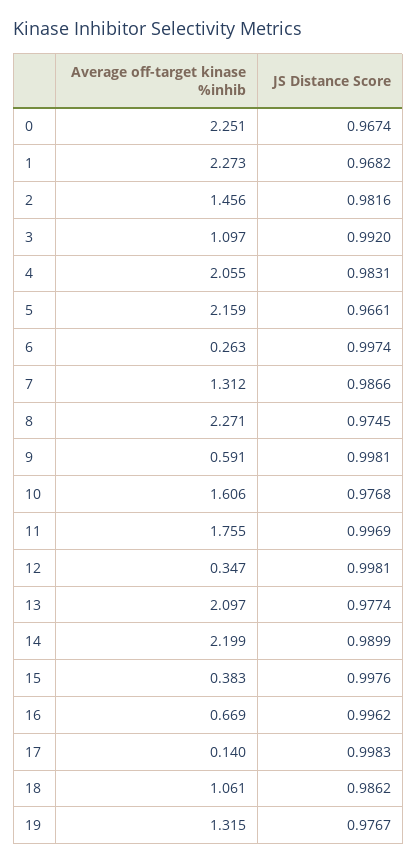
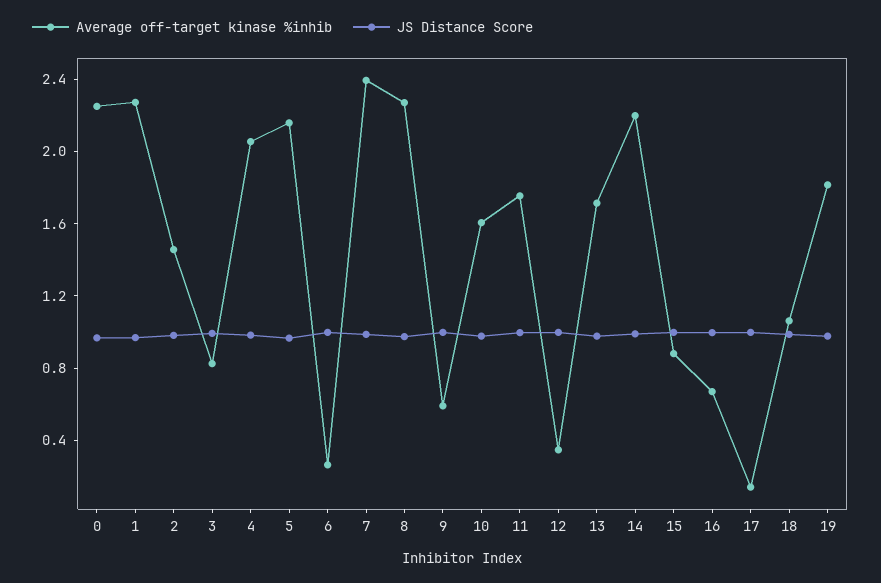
Average off-target kinase %inhib, 3: 1.097 -> 0.8
Average off-target kinase %inhib, 7: 1.312 -> 2.4
Average off-target kinase %inhib, 13: 2.097 -> 1.7
Average off-target kinase %inhib, 15: 0.383 -> 0.9
Average off-target kinase %inhib, 19: 1.315 -> 1.8

